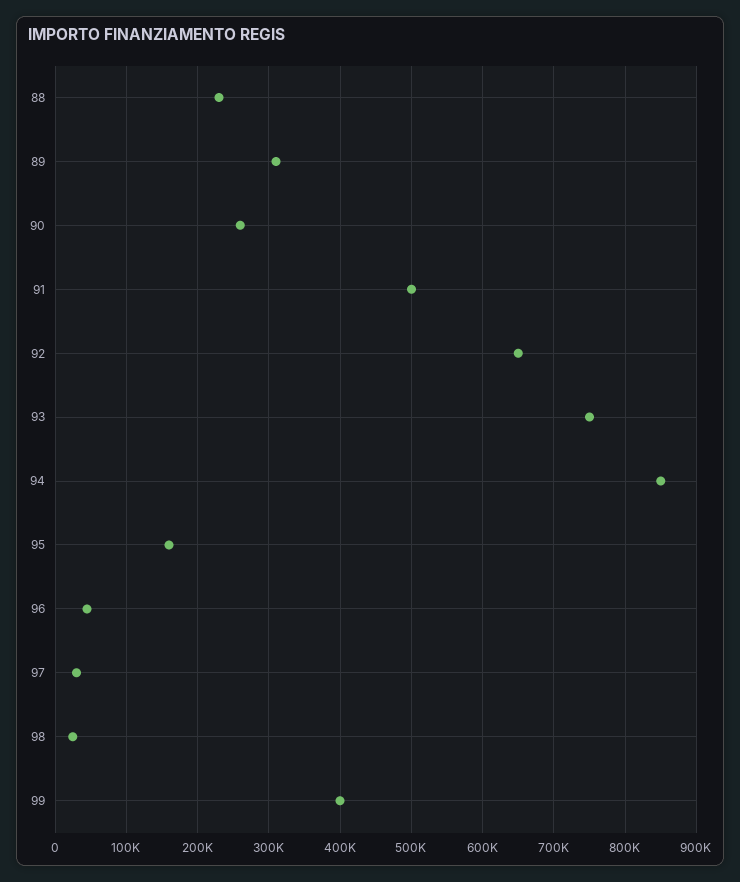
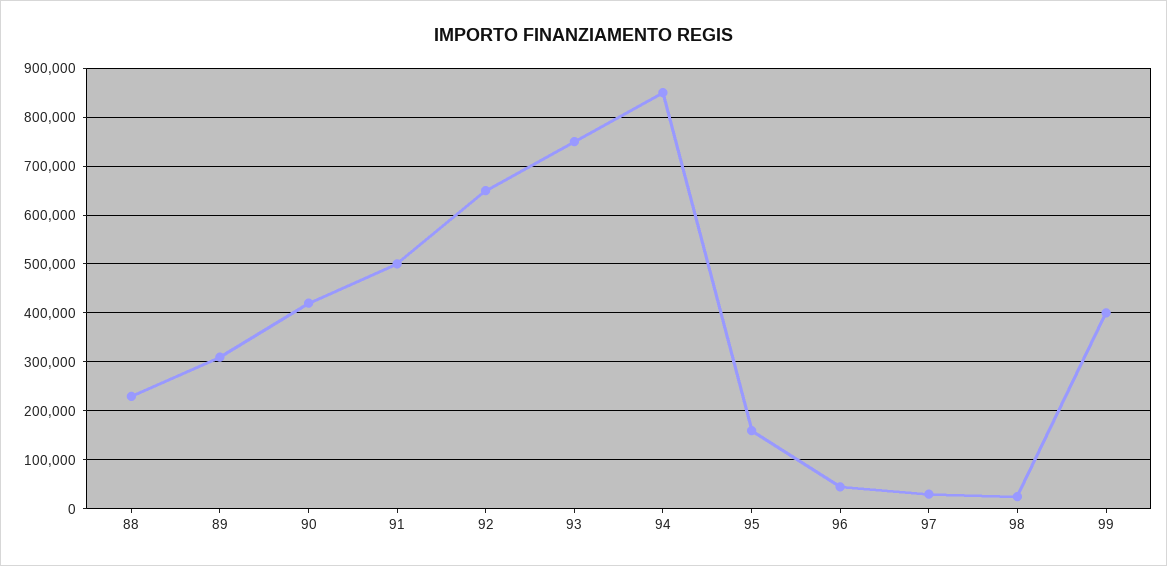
90: 260000 -> 420000

